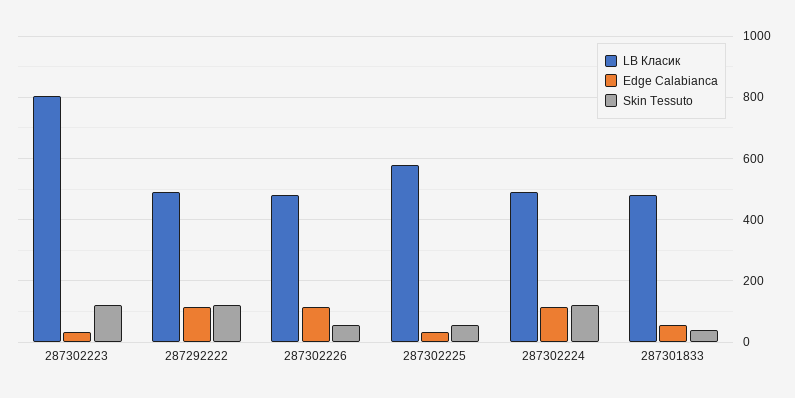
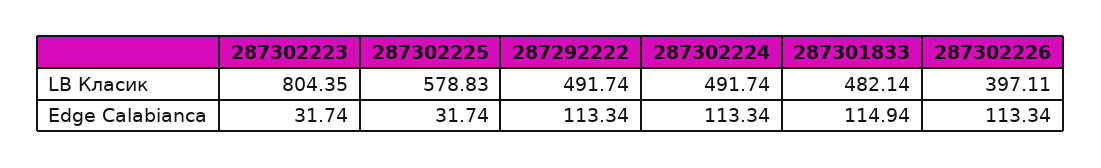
Skin Tessuto, 287302223: 120 -> none
Skin Tessuto, 287292222: 120 -> none
LB Класик, 287302226: 480 -> 397.11
Skin Tessuto, 287302226: 60 -> none
Skin Tessuto, 287302225: 60 -> none
Skin Tessuto, 287302224: 120 -> none
Edge Calabianca, 287301833: 60 -> 114.94
Skin Tessuto, 287301833: 40 -> none

